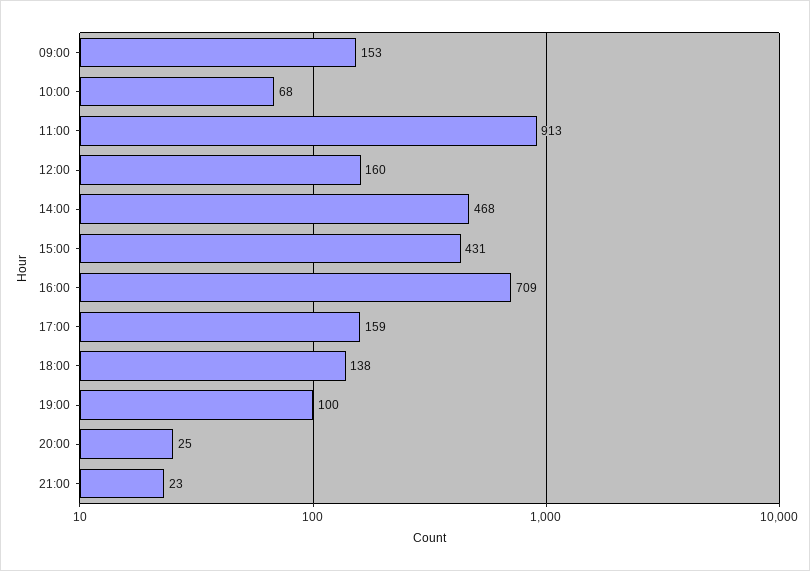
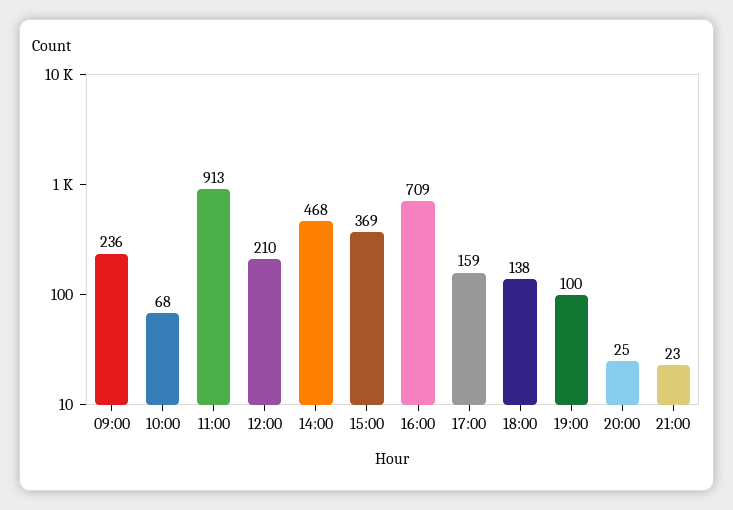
09:00: 153 -> 236
12:00: 160 -> 210
15:00: 431 -> 369

